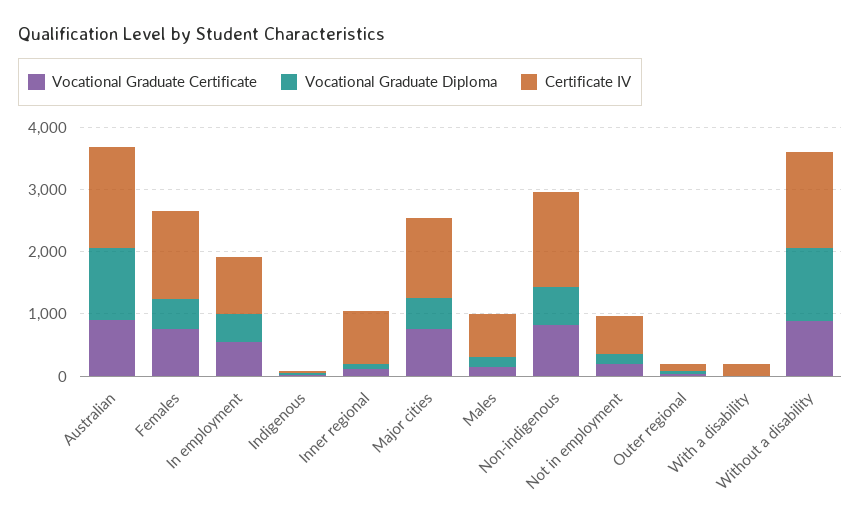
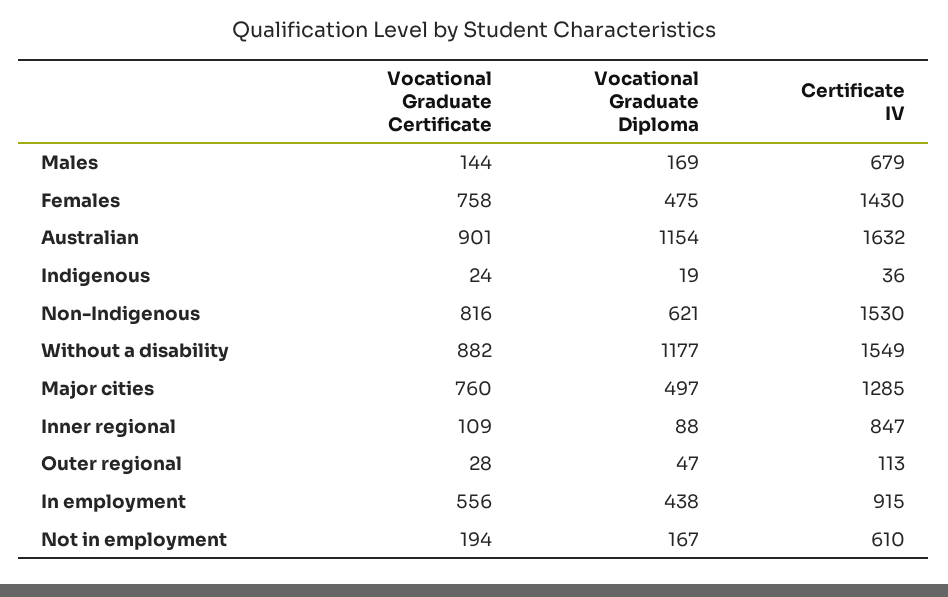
Vocational Graduate Certificate, With a disability: 0 -> none
Vocational Graduate Diploma, With a disability: 0 -> none
Certificate IV, With a disability: 200 -> none

